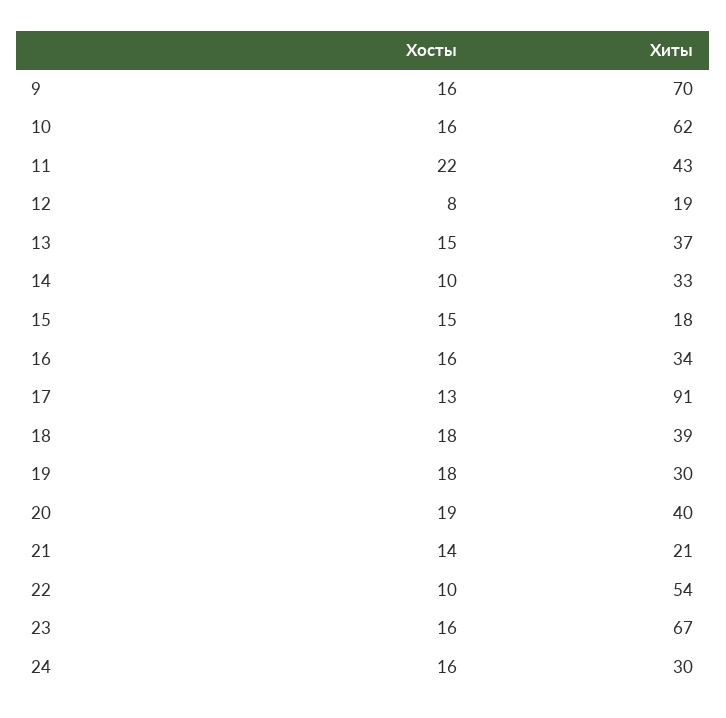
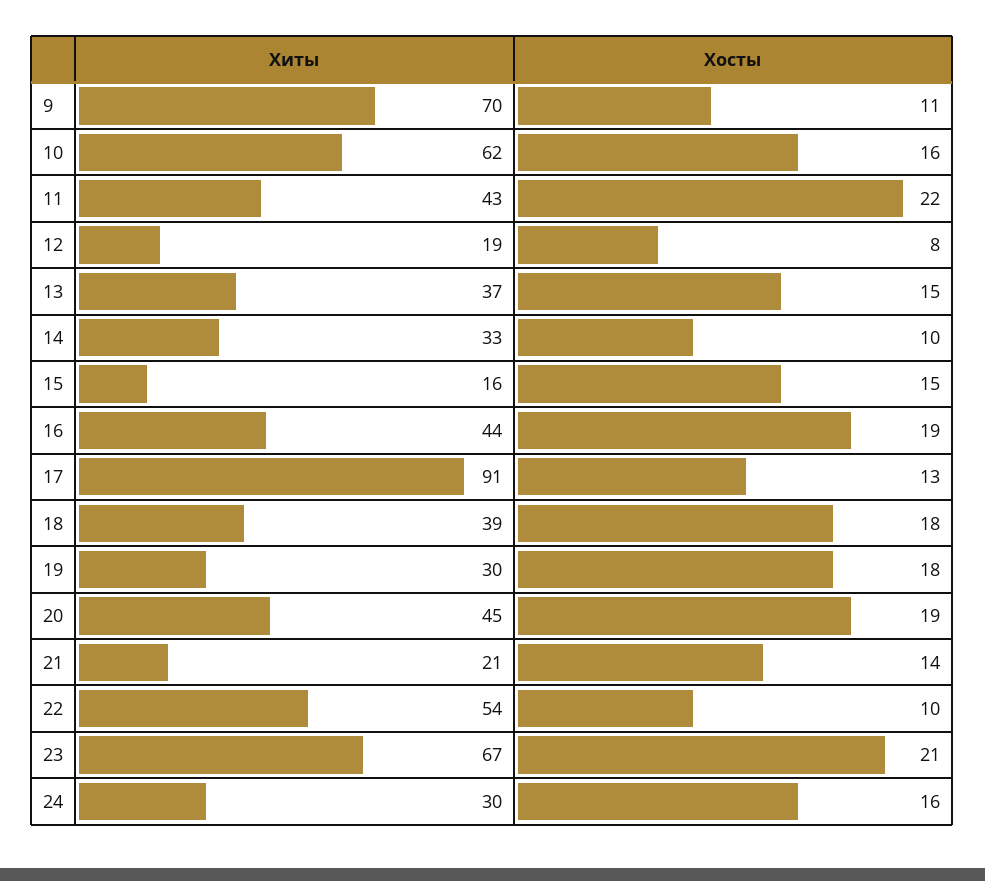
Хосты, 9: 16 -> 11
Хиты, 15: 18 -> 16
Хосты, 16: 16 -> 19
Хиты, 16: 34 -> 44
Хиты, 20: 40 -> 45
Хосты, 23: 16 -> 21

